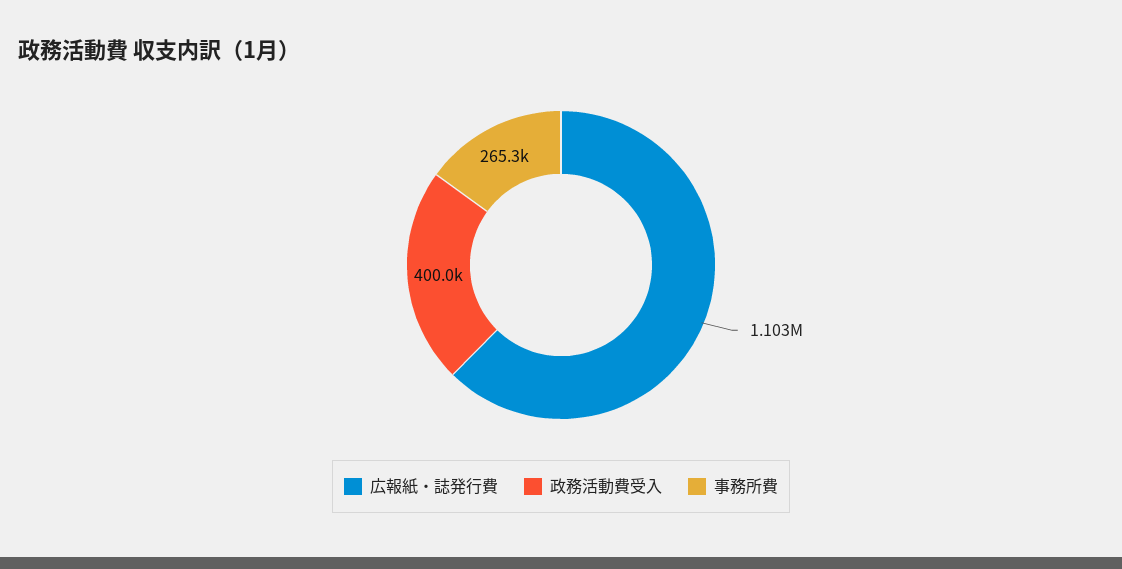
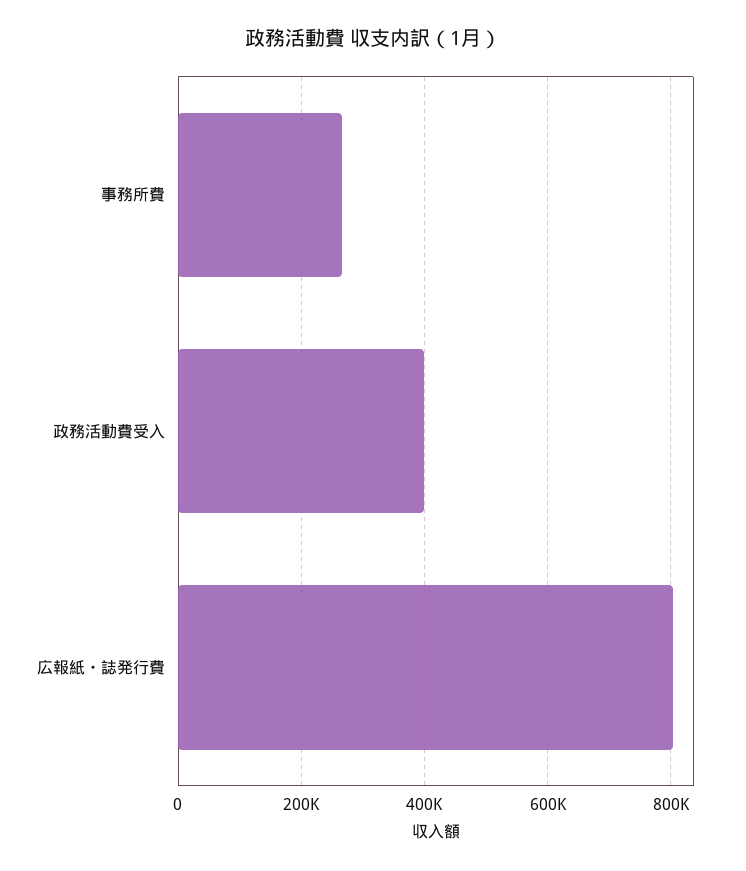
広報紙・誌発行費: 1103000 -> 800000

